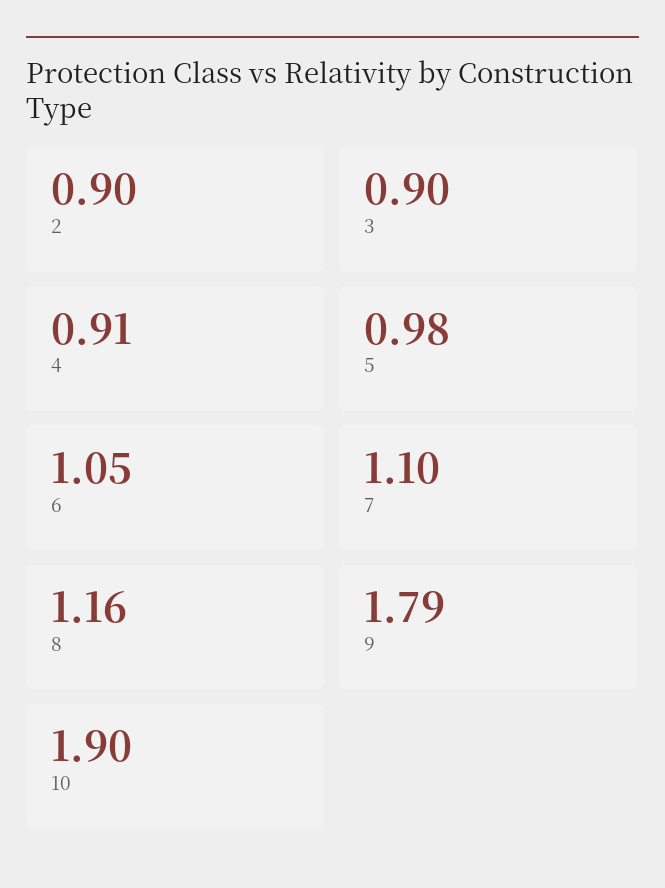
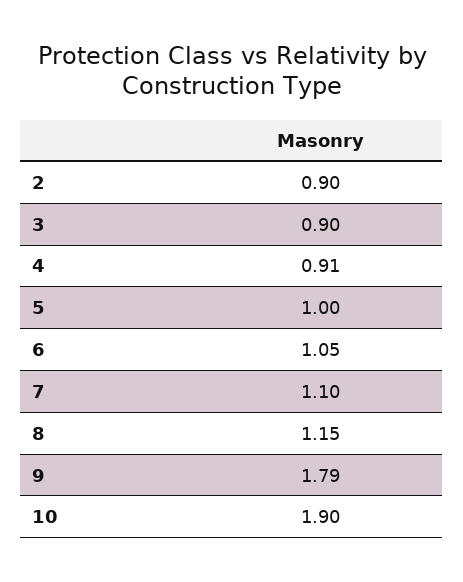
5: 0.98 -> 1
8: 1.16 -> 1.15

